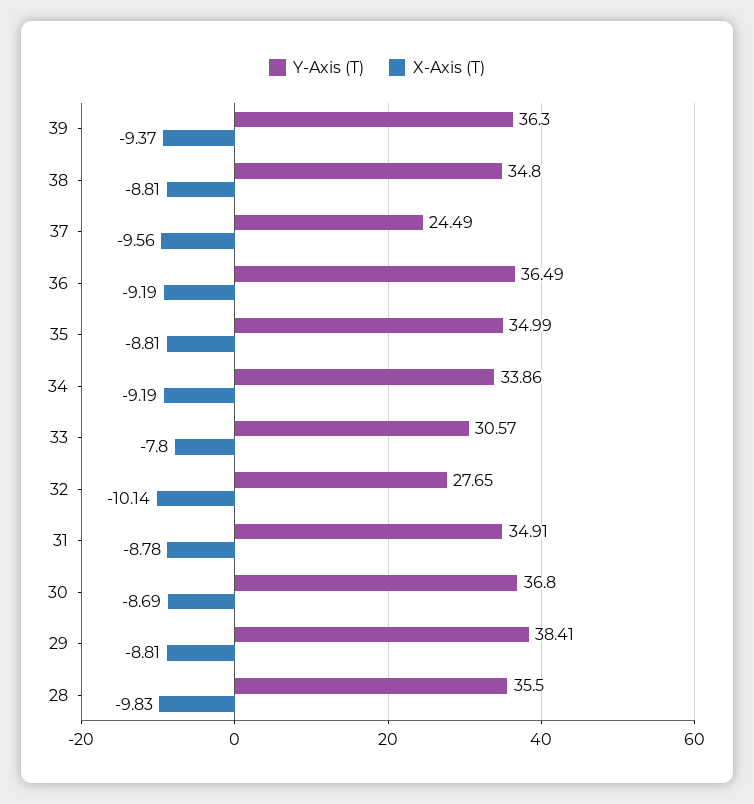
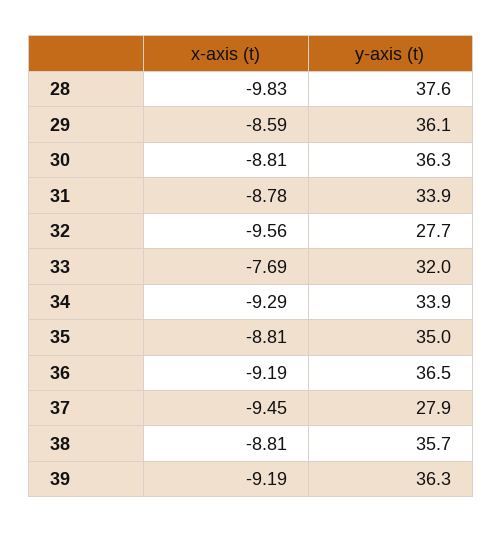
X-Axis (T), 39: -9.37 -> -9.19
Y-Axis (T), 38: 34.8 -> 35.7
Y-Axis (T), 37: 24.49 -> 27.9
X-Axis (T), 37: -9.56 -> -9.45
X-Axis (T), 34: -9.19 -> -9.29
Y-Axis (T), 33: 30.57 -> 32
X-Axis (T), 33: -7.8 -> -7.69
X-Axis (T), 32: -10.14 -> -9.56
Y-Axis (T), 31: 34.91 -> 33.9
Y-Axis (T), 30: 36.8 -> 36.3
X-Axis (T), 30: -8.69 -> -8.81
Y-Axis (T), 29: 38.41 -> 36.1
X-Axis (T), 29: -8.81 -> -8.59
Y-Axis (T), 28: 35.5 -> 37.6

